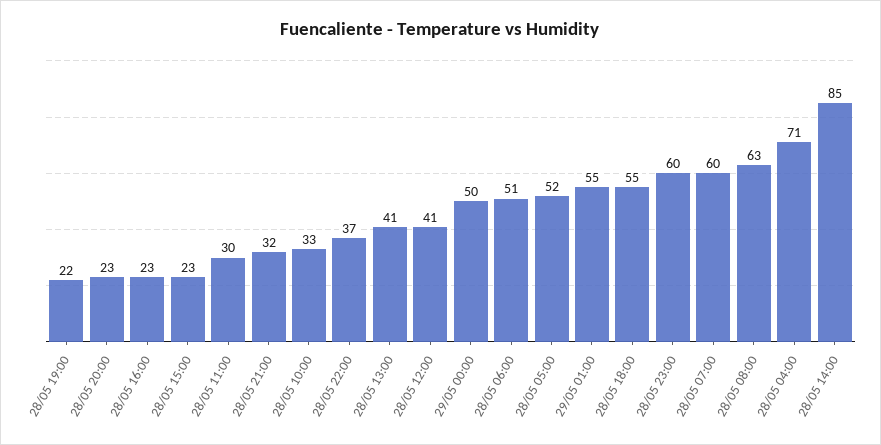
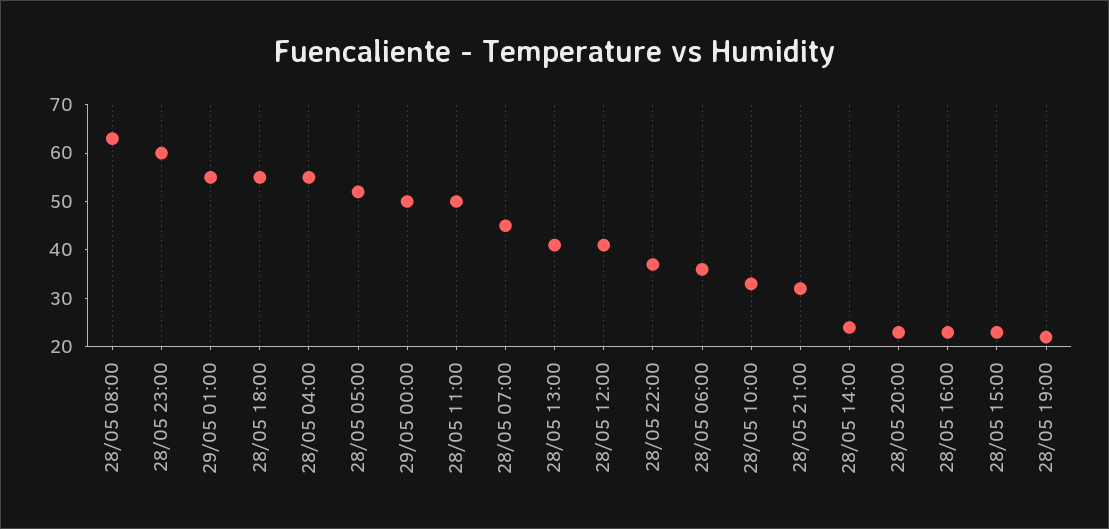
28/05 11:00: 30 -> 50
28/05 06:00: 51 -> 35
28/05 07:00: 60 -> 45
28/05 04:00: 71 -> 55
28/05 14:00: 85 -> 25

